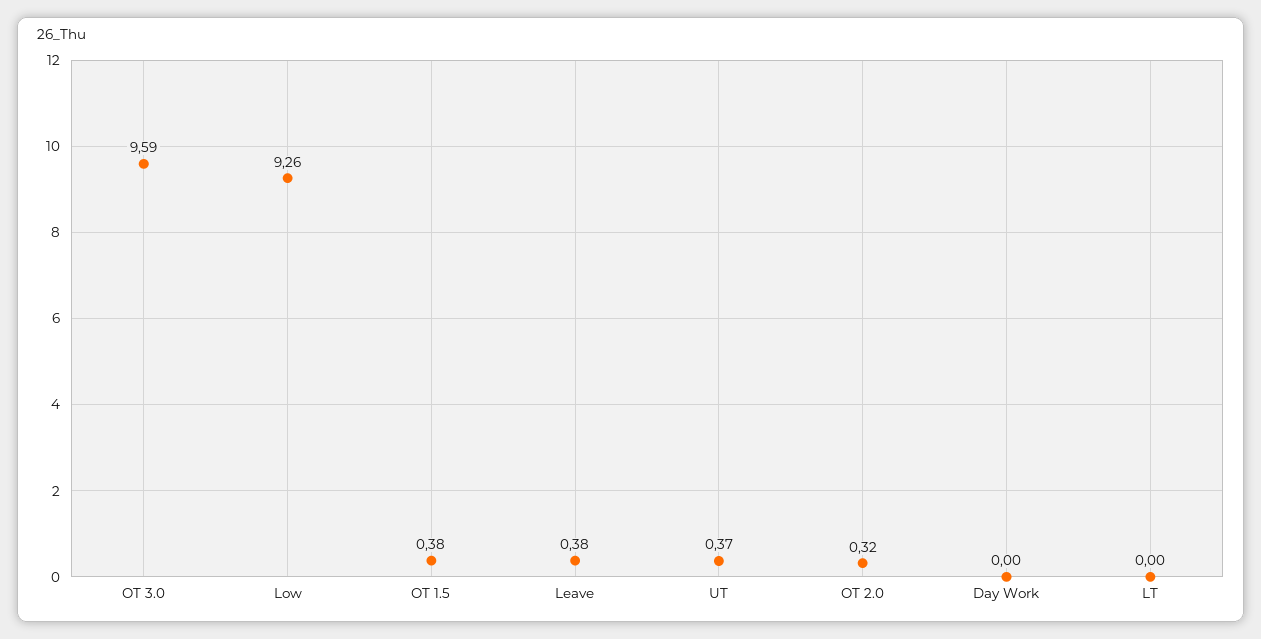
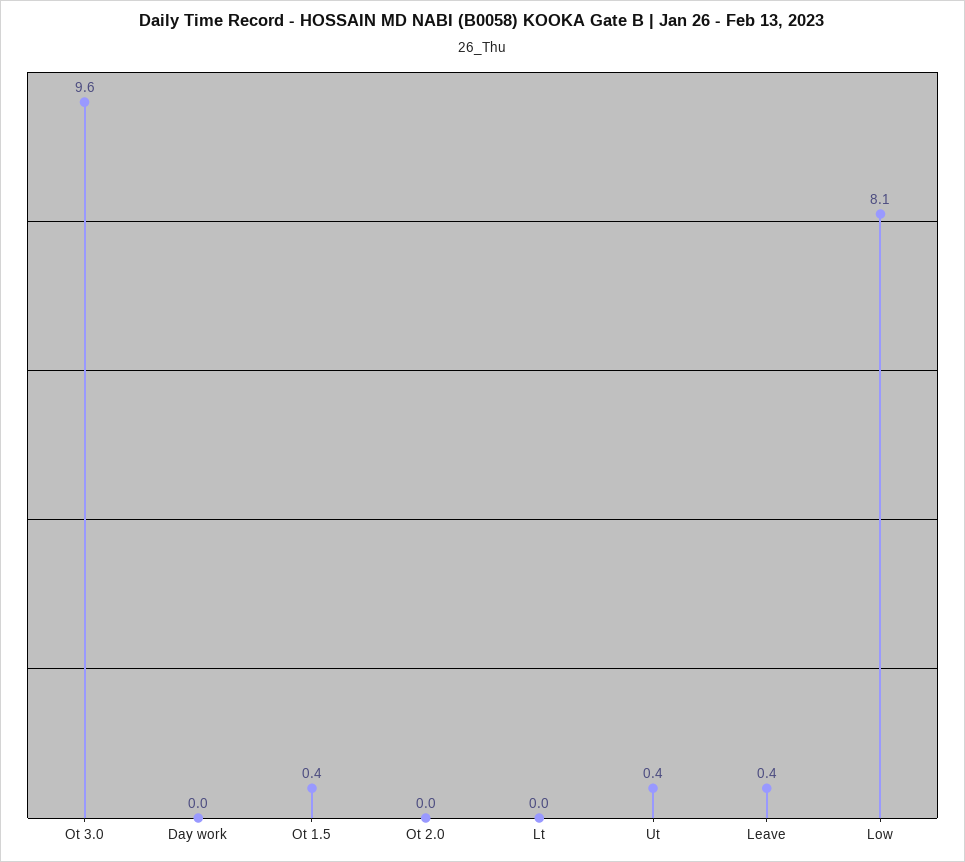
Low: 9.26 -> 8.1
OT 2.0: 0.32 -> 0

